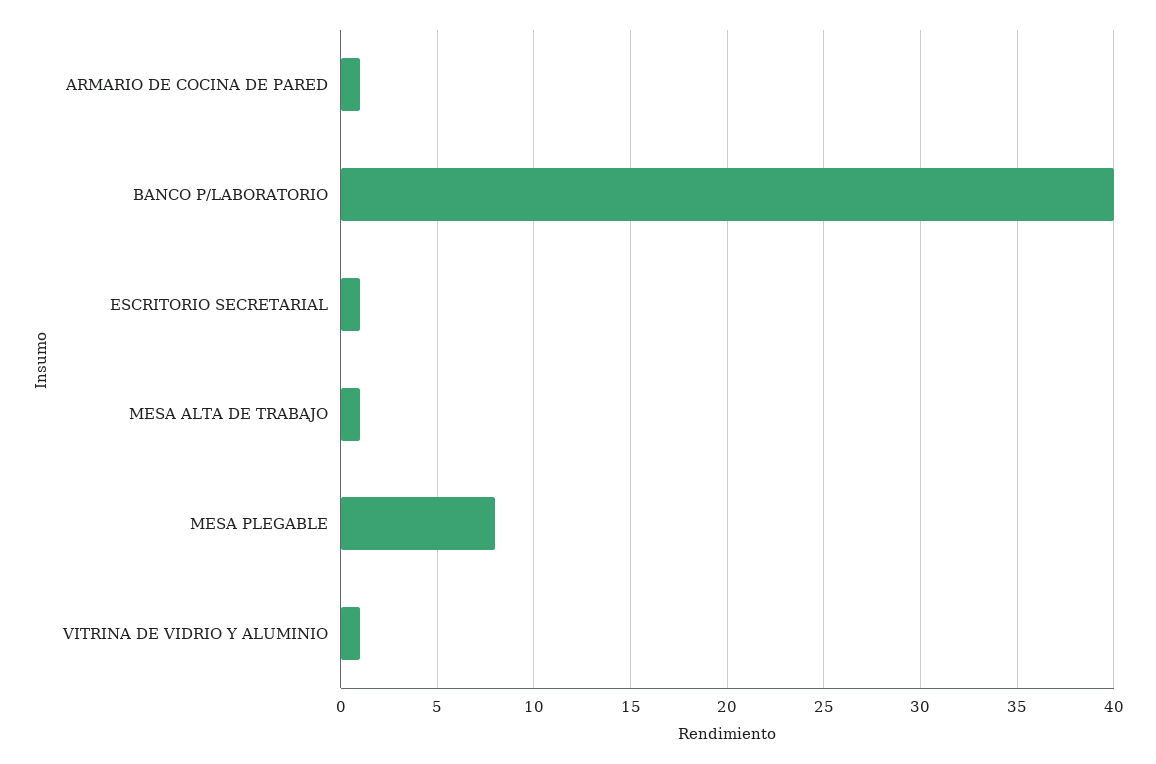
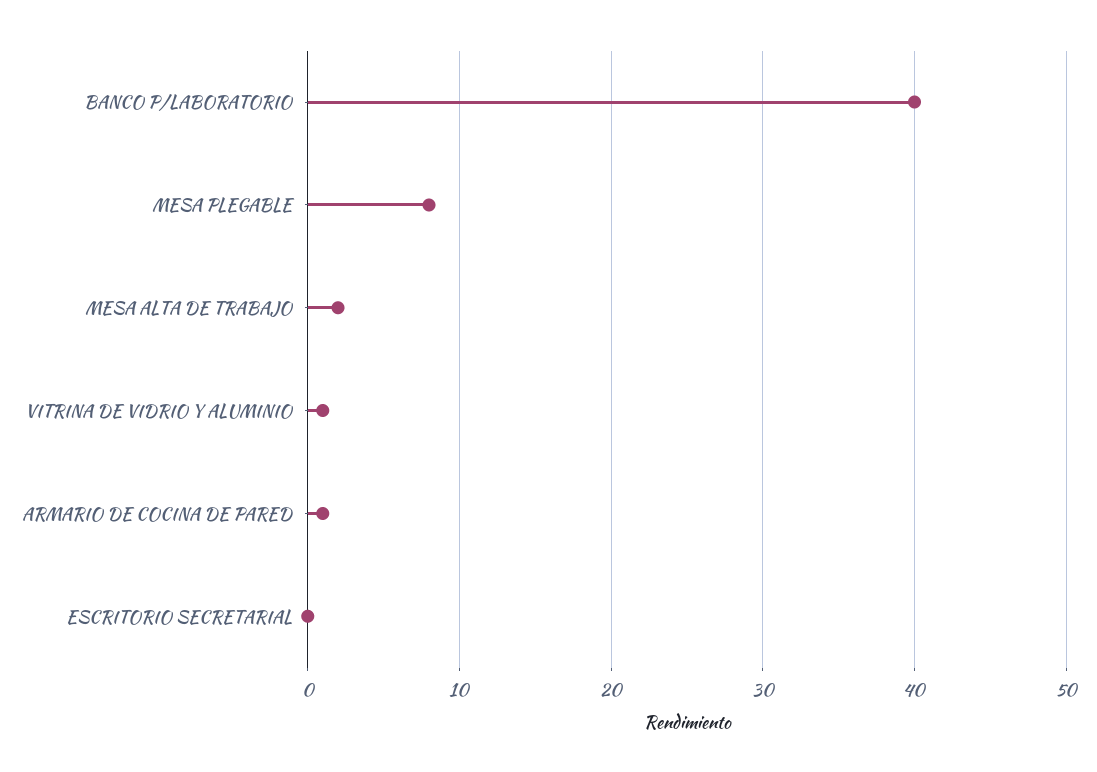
ESCRITORIO SECRETARIAL: 1 -> 0
MESA ALTA DE TRABAJO: 1 -> 2

